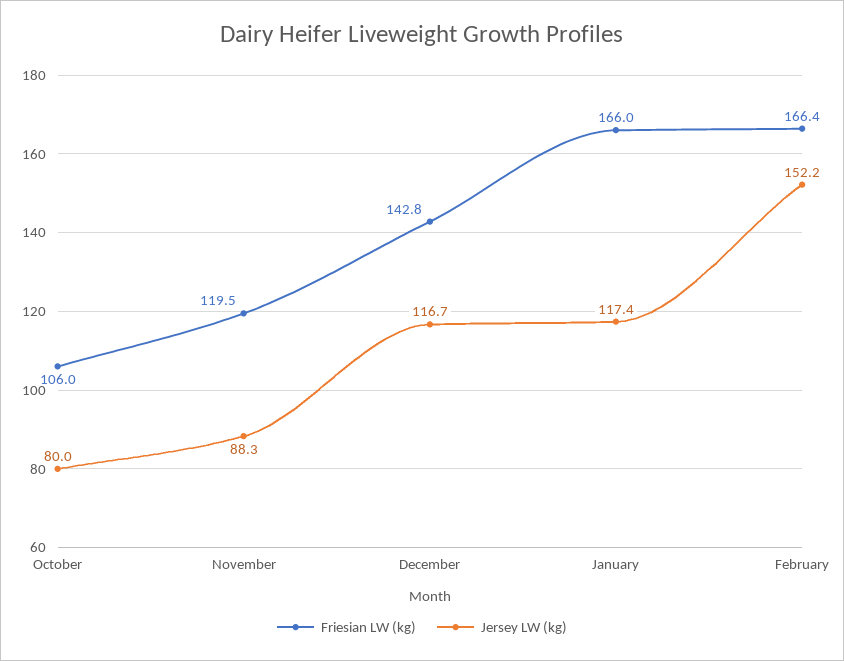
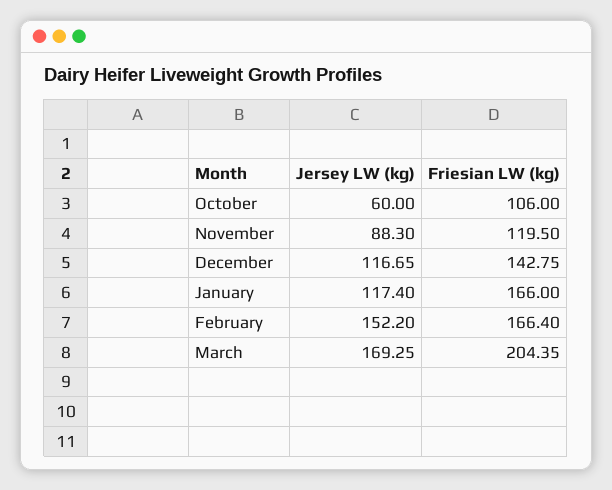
Jersey LW (kg), October: 80 -> 60
Jersey LW (kg), March: none -> 169.25
Friesian LW (kg), March: none -> 204.35

